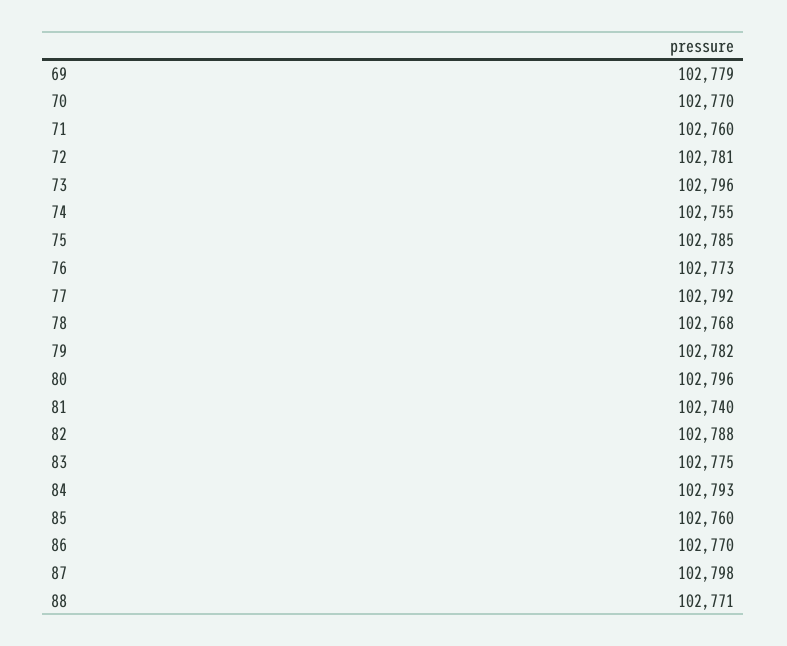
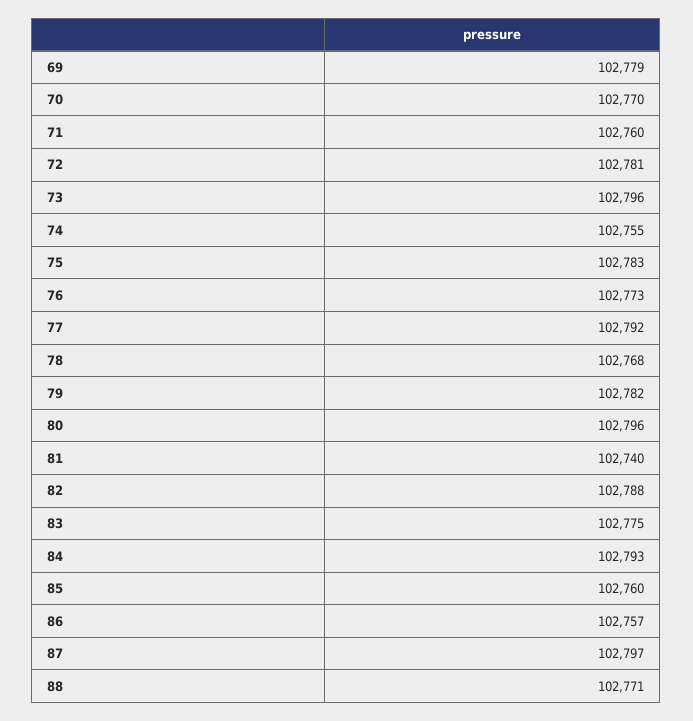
75: 102785 -> 102783
86: 102770 -> 102757
87: 102798 -> 102797

